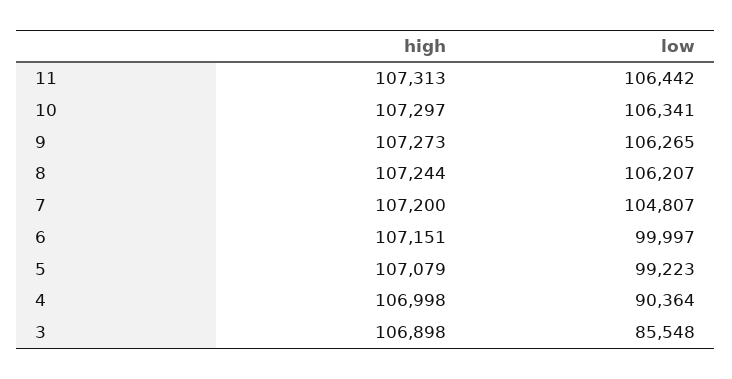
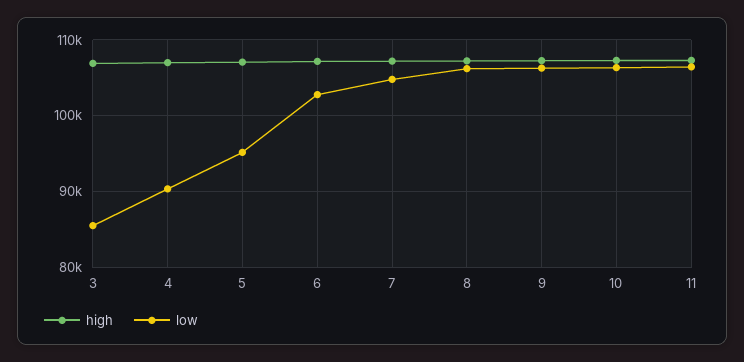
low, 6: 99997 -> 103000
low, 5: 99223 -> 95000

